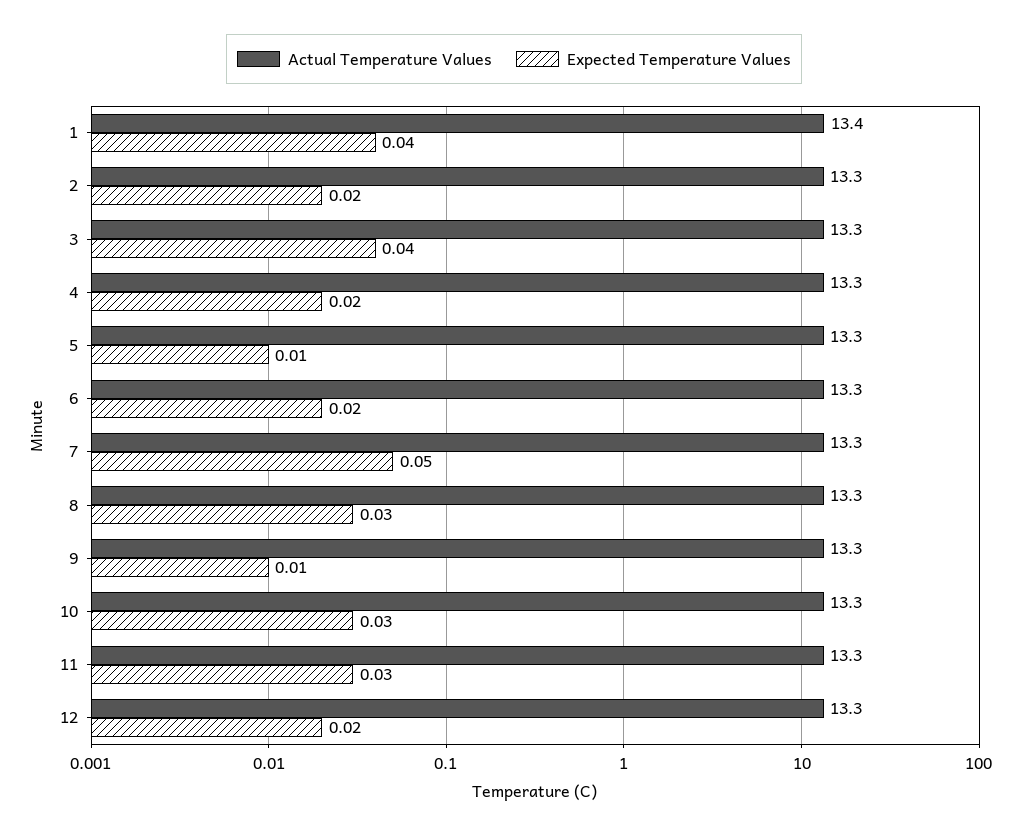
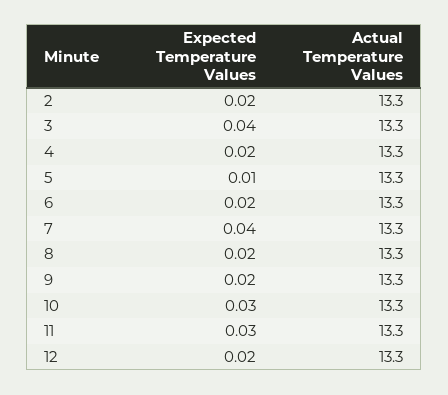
Actual Temperature Values, 1: 13.4 -> none
Expected Temperature Values, 1: 0.04 -> none
Expected Temperature Values, 7: 0.05 -> 0.04
Expected Temperature Values, 8: 0.03 -> 0.02
Expected Temperature Values, 9: 0.01 -> 0.02

